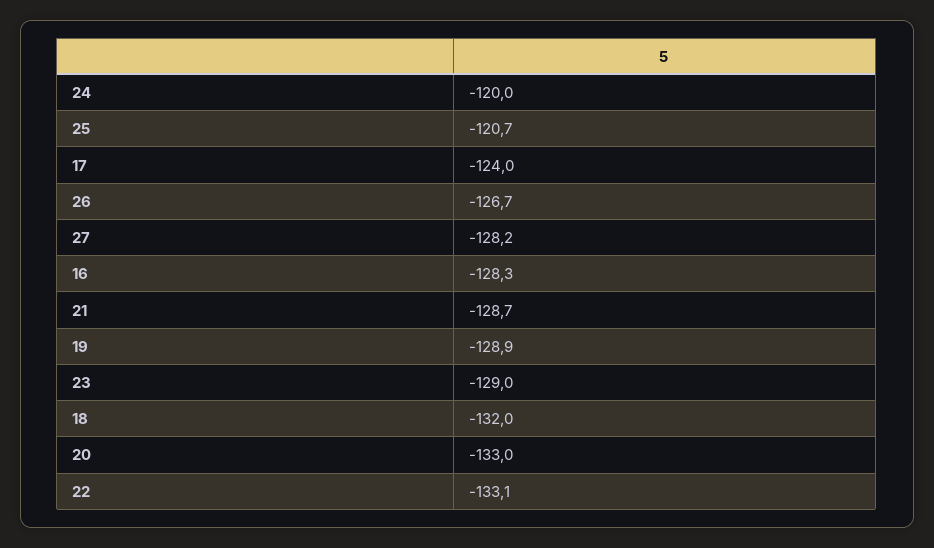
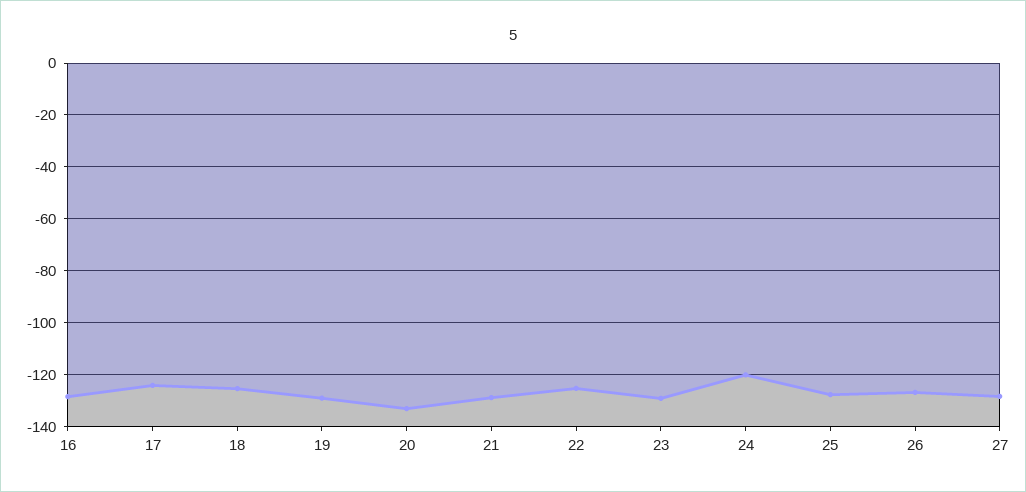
25: -120.7 -> -127.5
18: -132 -> -125
22: -133.1 -> -125

